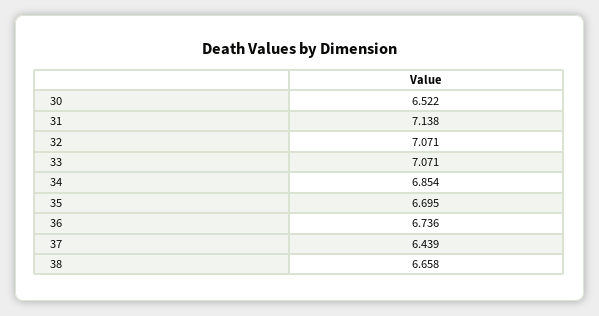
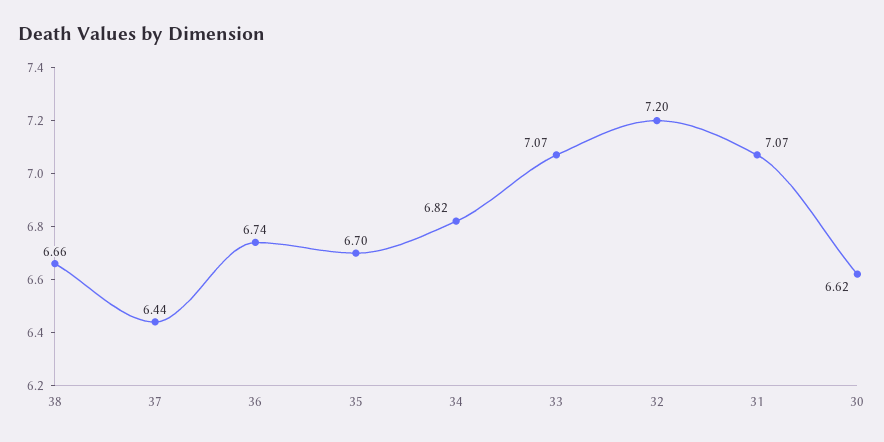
30: 6.522 -> 6.62
31: 7.138 -> 7.07
32: 7.071 -> 7.2
34: 6.854 -> 6.82

